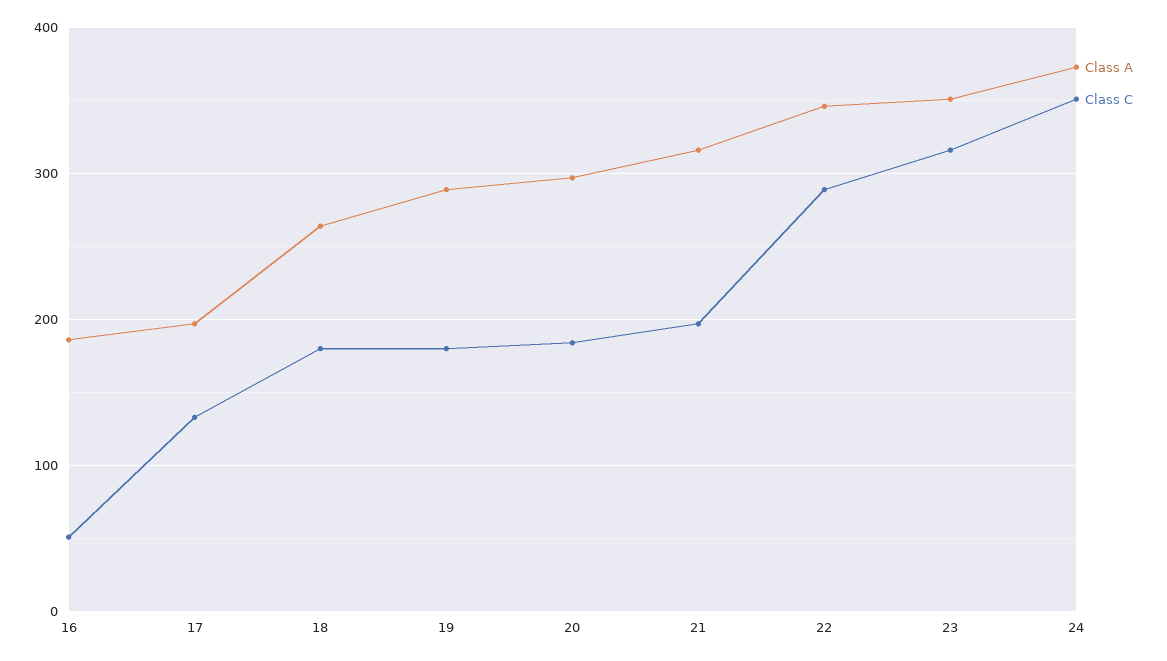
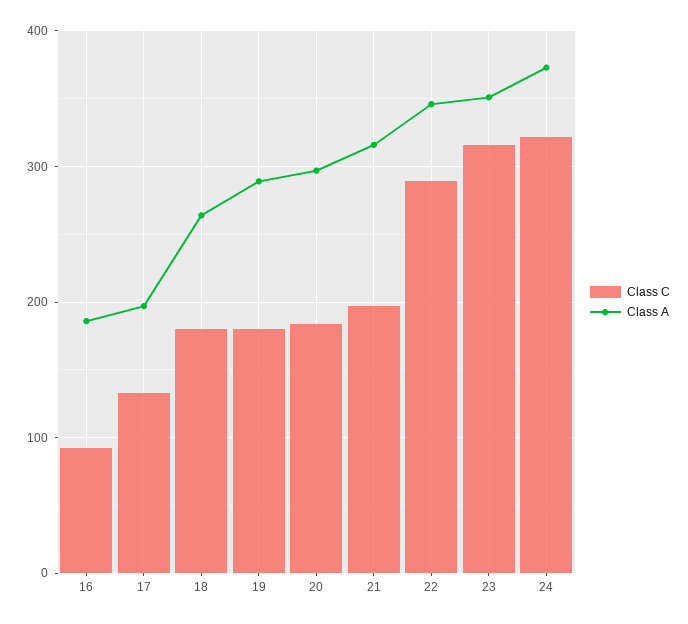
Class C, 16: 50 -> 90
Class C, 24: 350 -> 320

